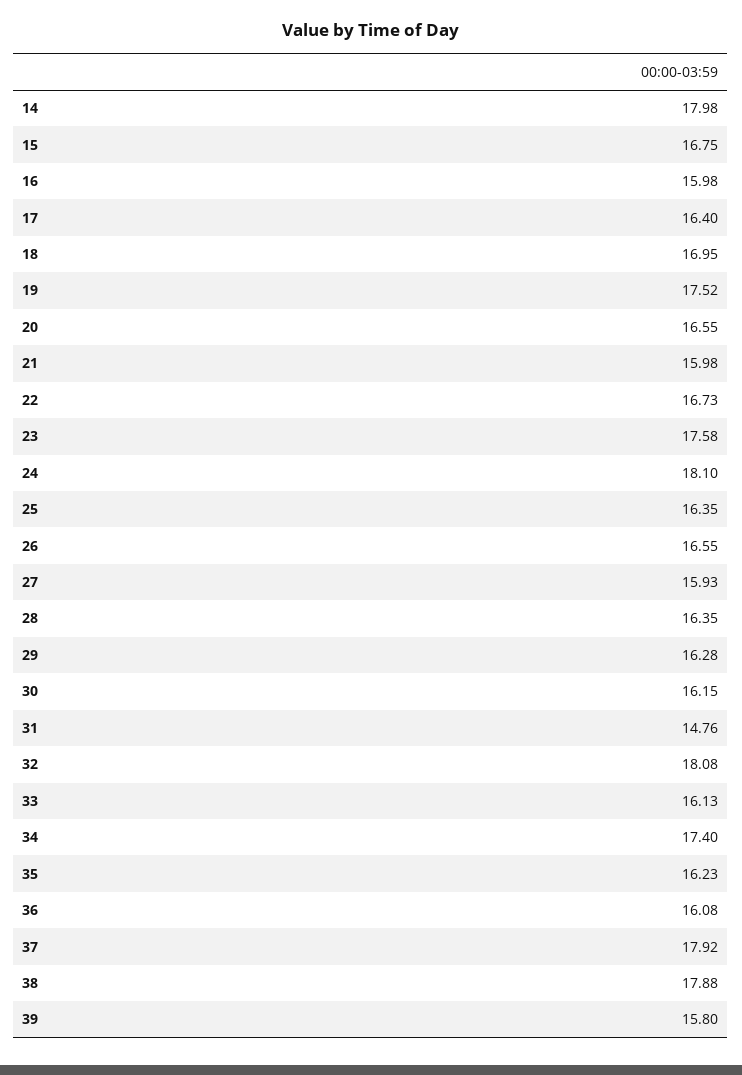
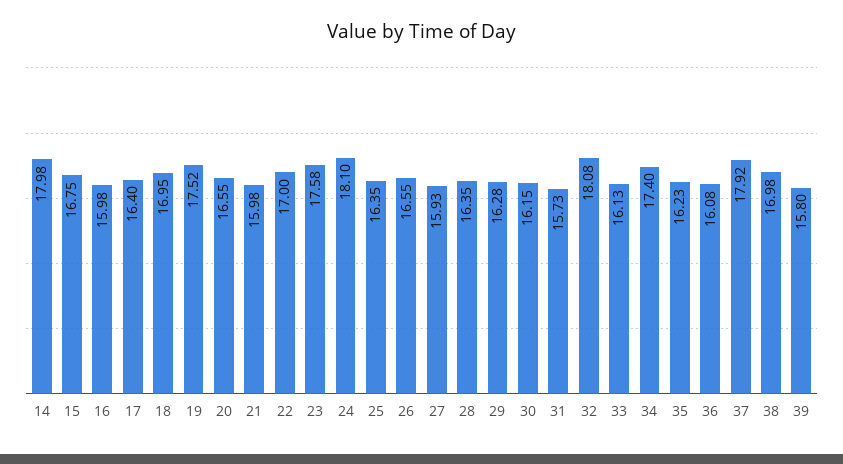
22: 16.73 -> 17
31: 14.76 -> 15.73
38: 17.88 -> 16.98

